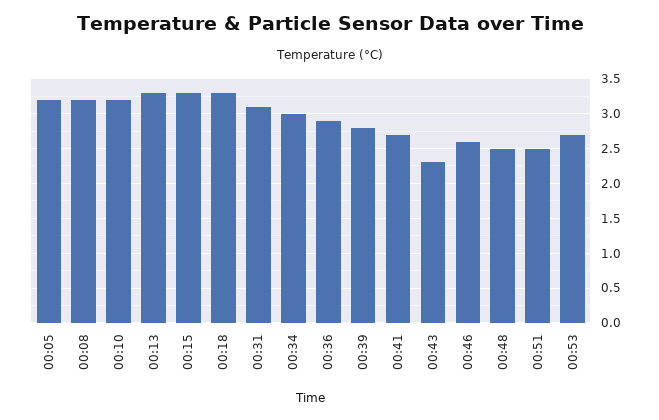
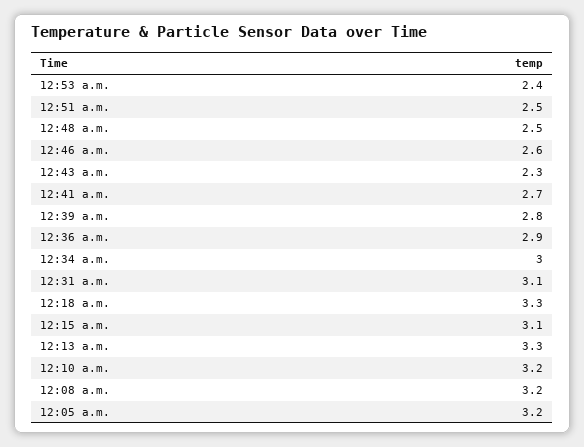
00:15: 3.3 -> 3.1
00:53: 2.7 -> 2.4

